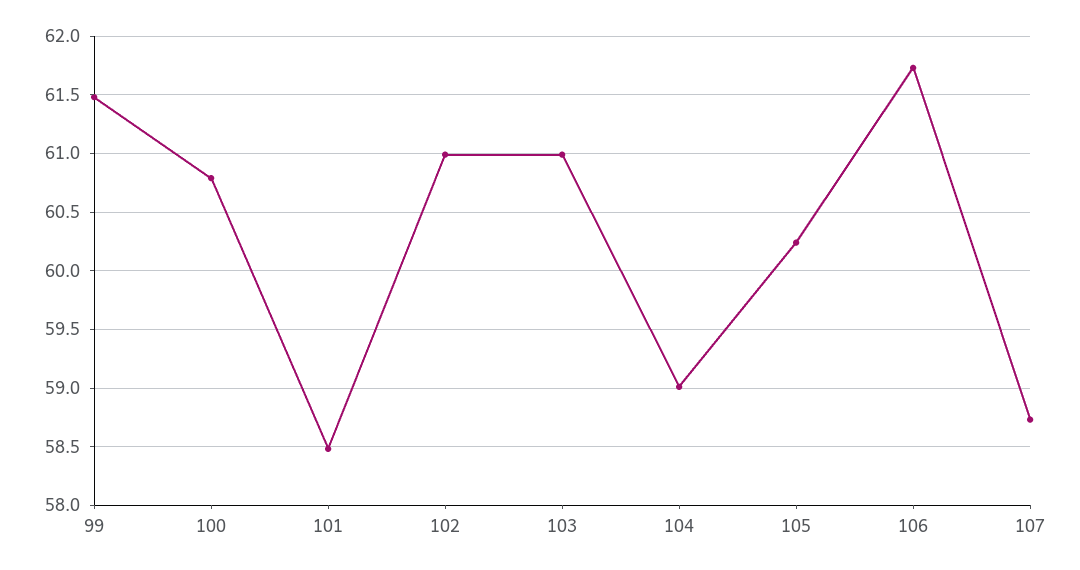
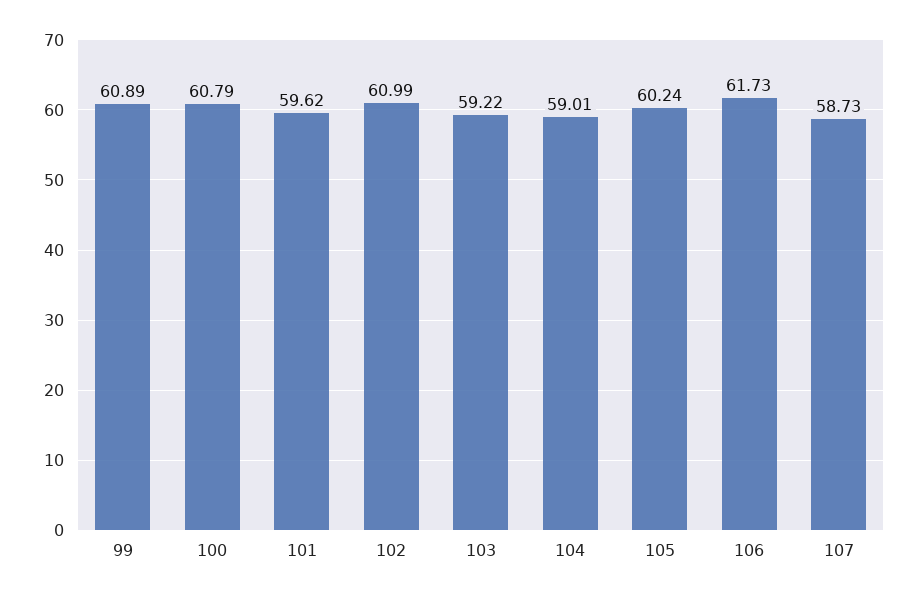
99: 61.5 -> 60.89
101: 58.5 -> 59.62
103: 61 -> 59.22

